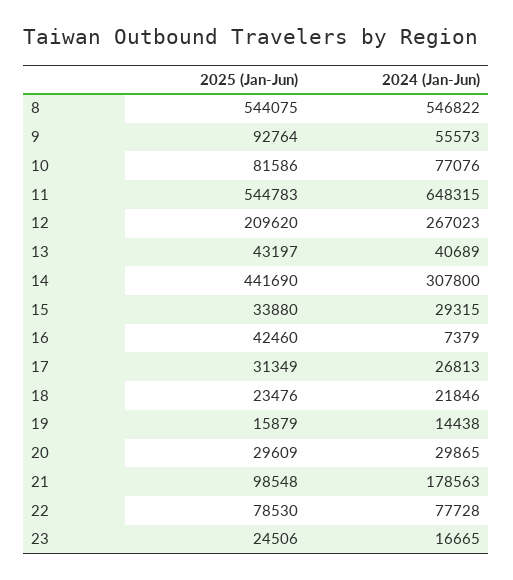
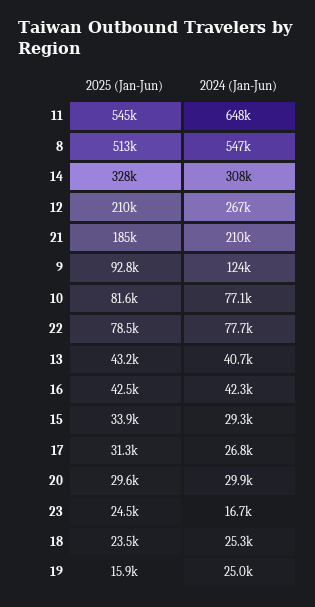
2025 (Jan-Jun), 8: 544075 -> 513000
2024 (Jan-Jun), 9: 55573 -> 124000
2025 (Jan-Jun), 14: 441690 -> 328000
2024 (Jan-Jun), 16: 7379 -> 42300
2024 (Jan-Jun), 18: 21846 -> 25300
2024 (Jan-Jun), 19: 14438 -> 25000
2025 (Jan-Jun), 21: 98548 -> 185000
2024 (Jan-Jun), 21: 178563 -> 210000

